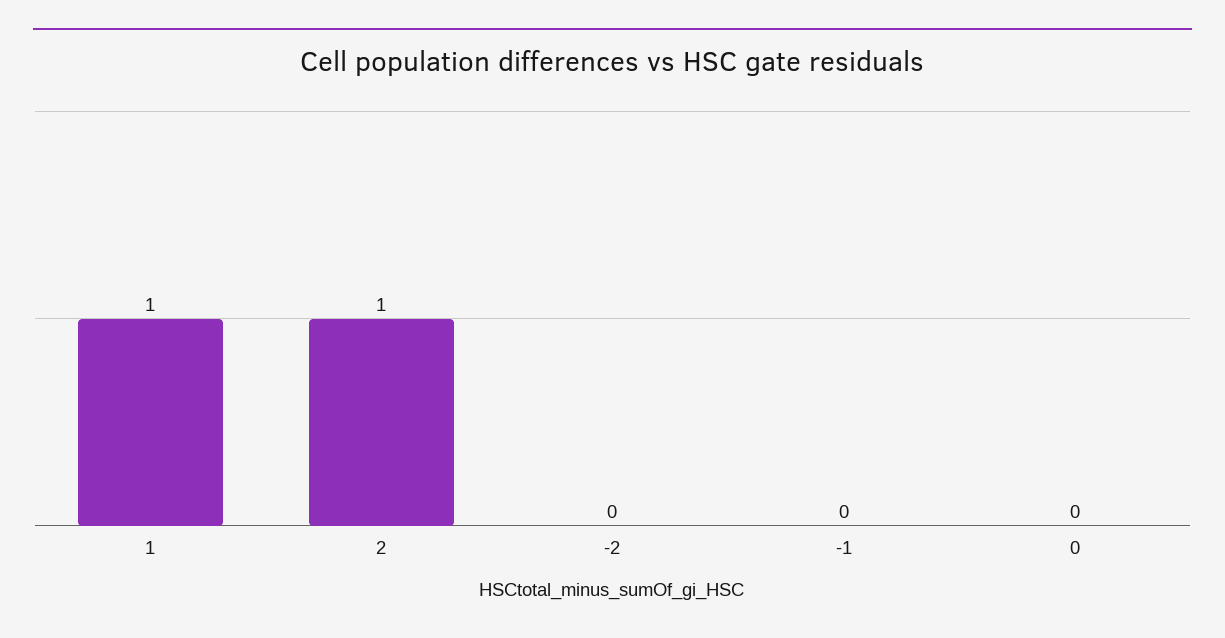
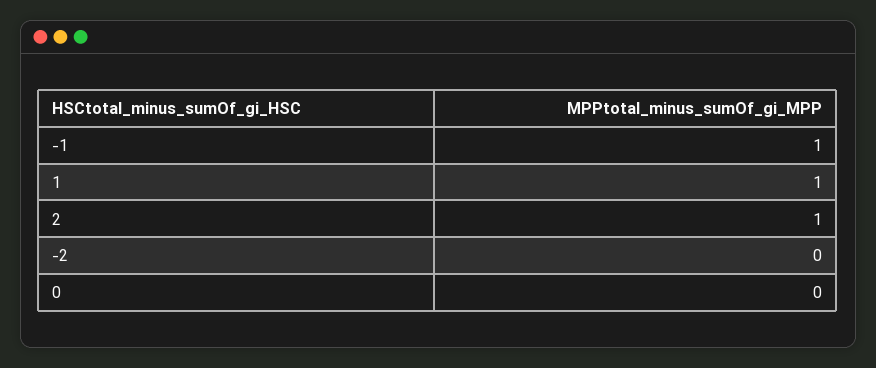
-1: 0 -> 1

